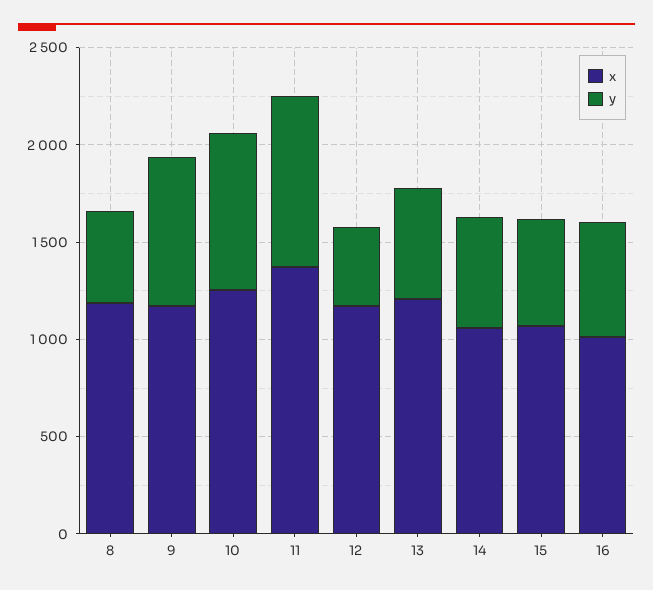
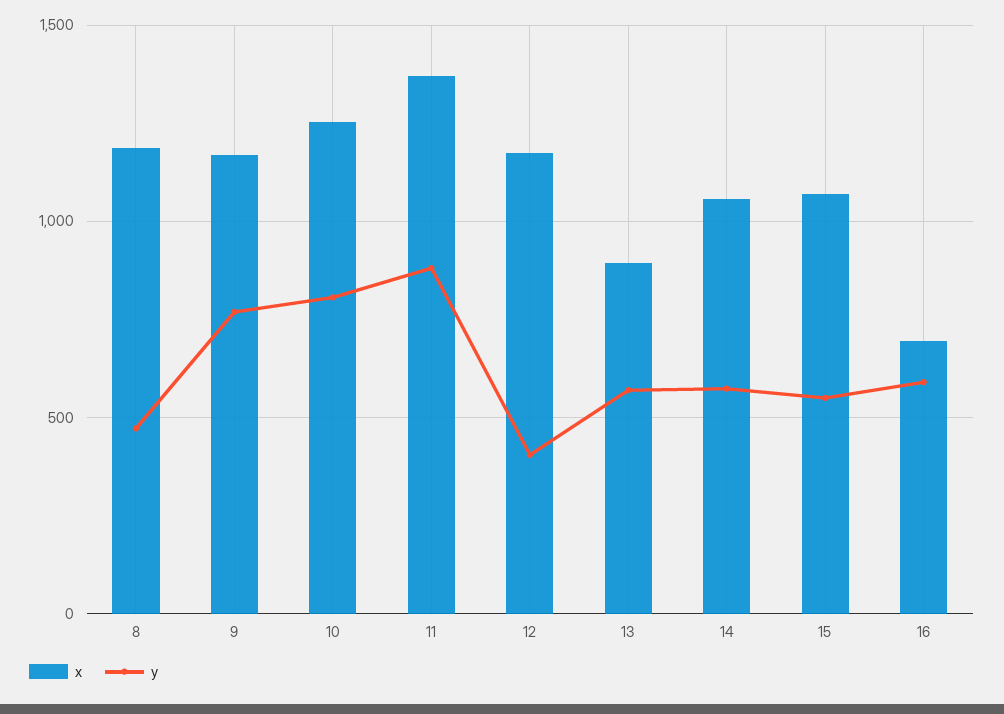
x, 13: 1200 -> 900
x, 16: 1000 -> 700

